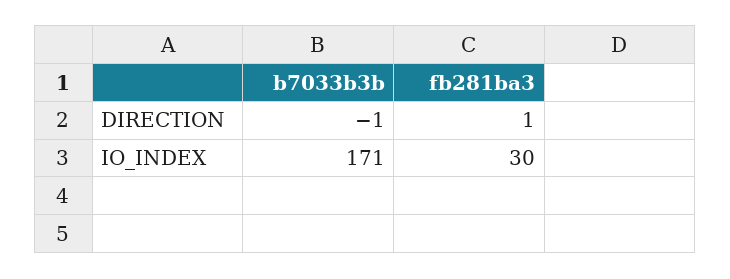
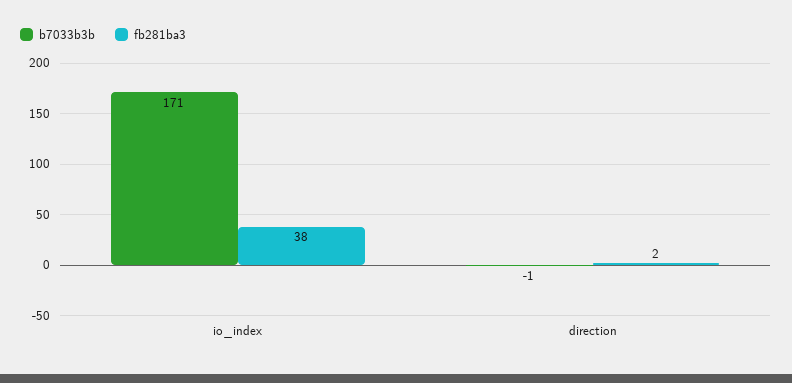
fb281ba3, DIRECTION: 1 -> 2
fb281ba3, IO_INDEX: 30 -> 38

